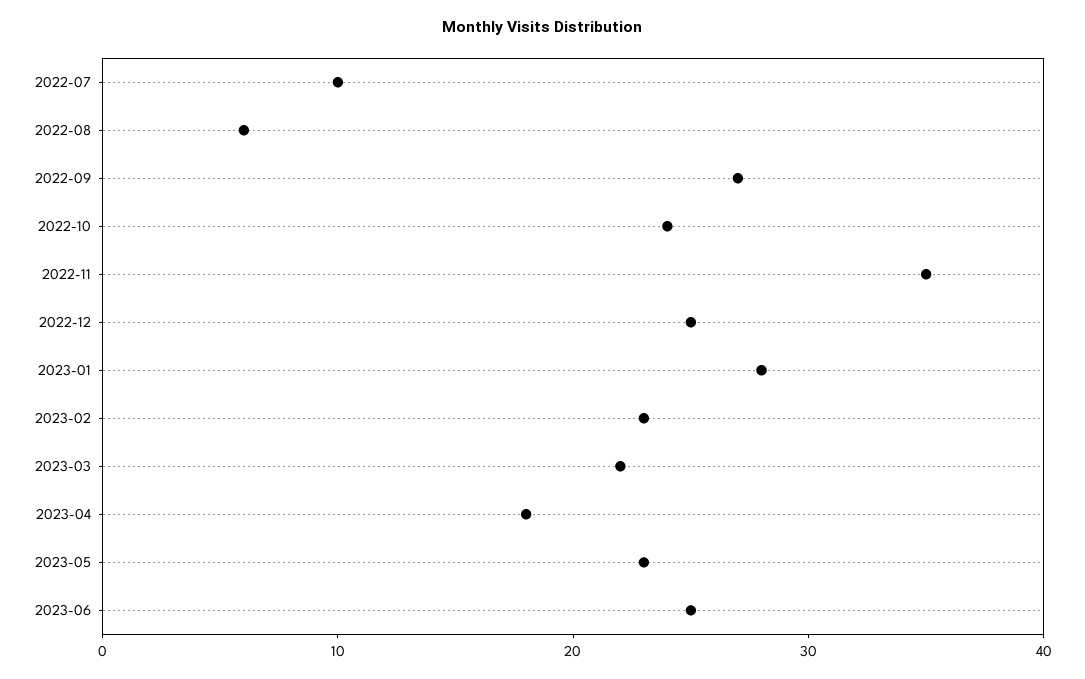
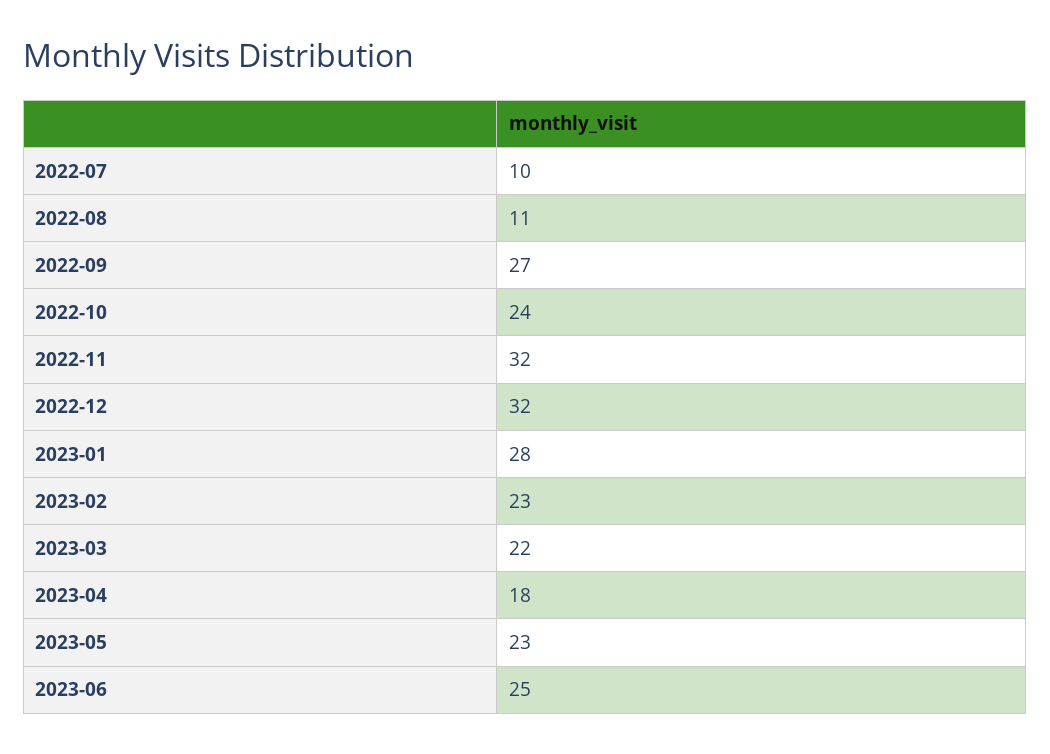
2022-08: 6 -> 11
2022-11: 35 -> 32
2022-12: 25 -> 32

